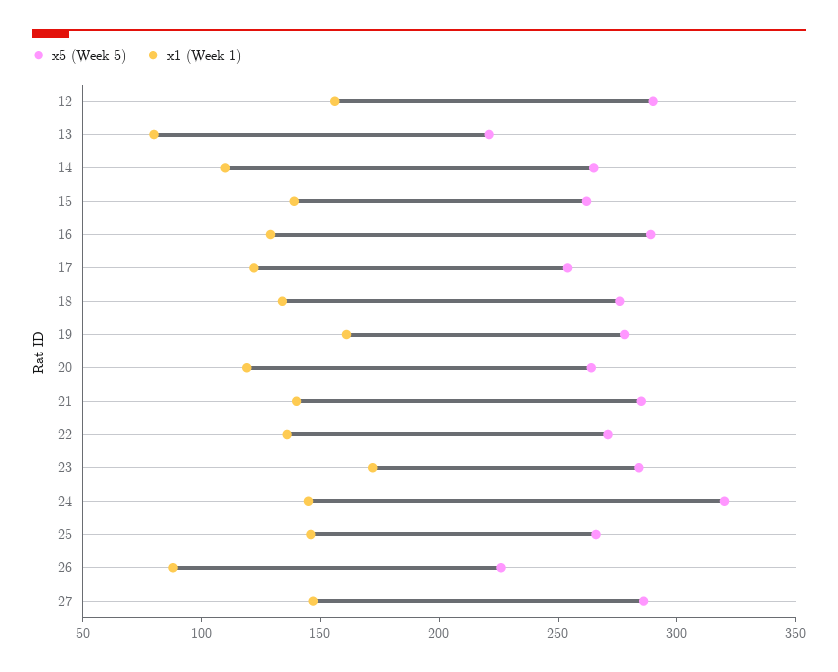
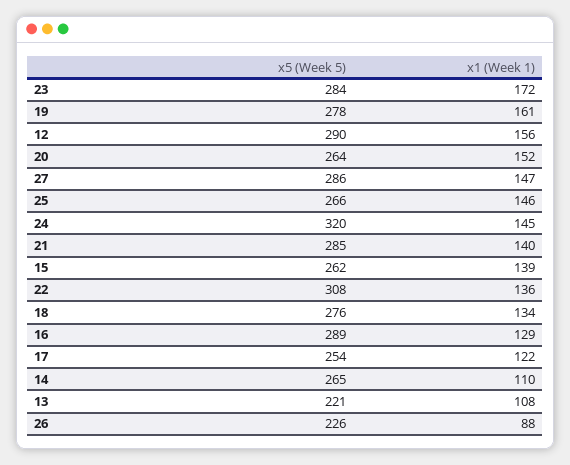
x1 (Week 1), 13: 80 -> 108
x1 (Week 1), 20: 120 -> 152
x5 (Week 5), 22: 270 -> 308

